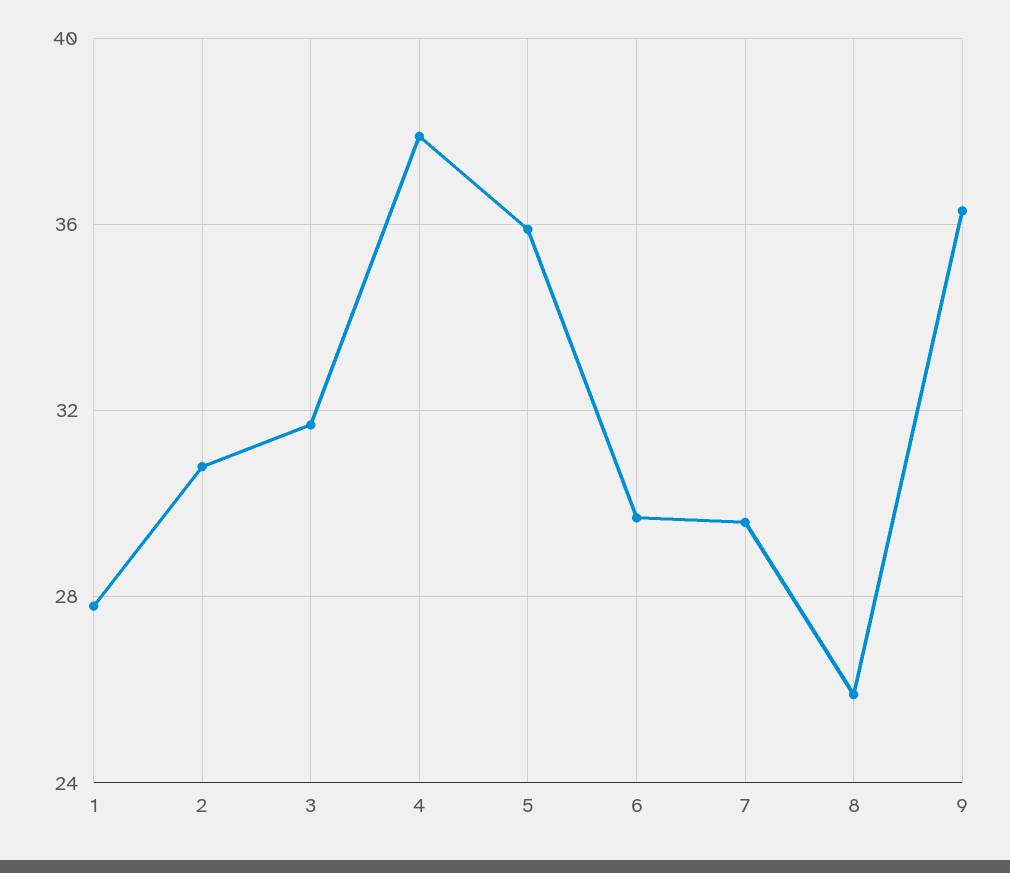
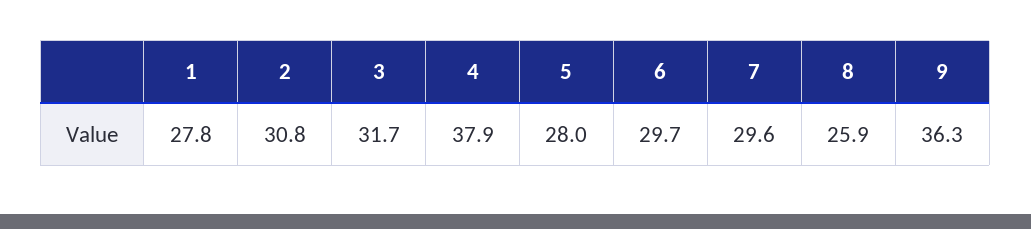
5: 36 -> 28

